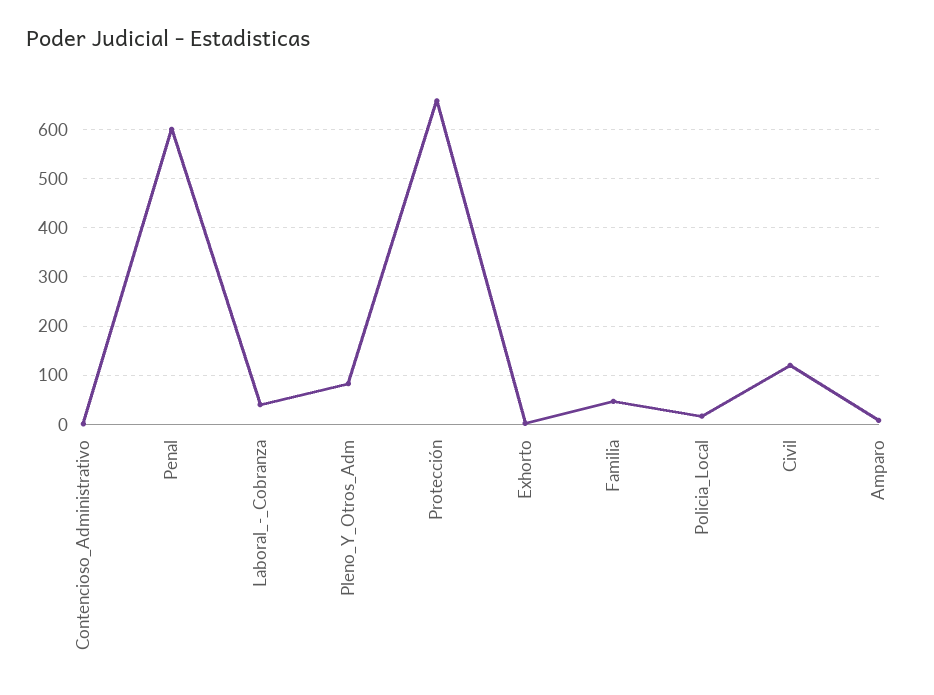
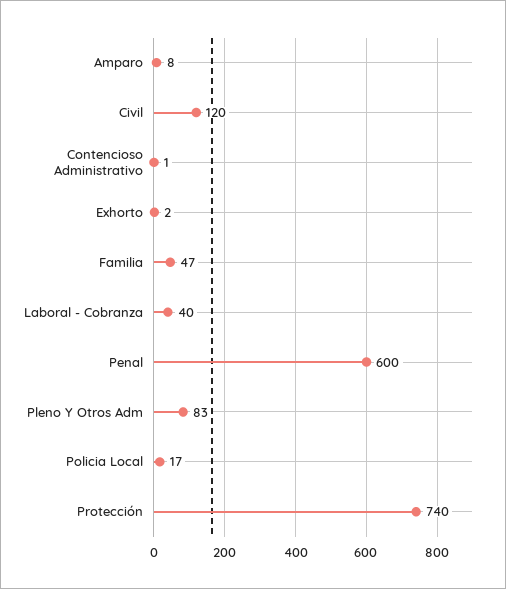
Protección: 660 -> 740

